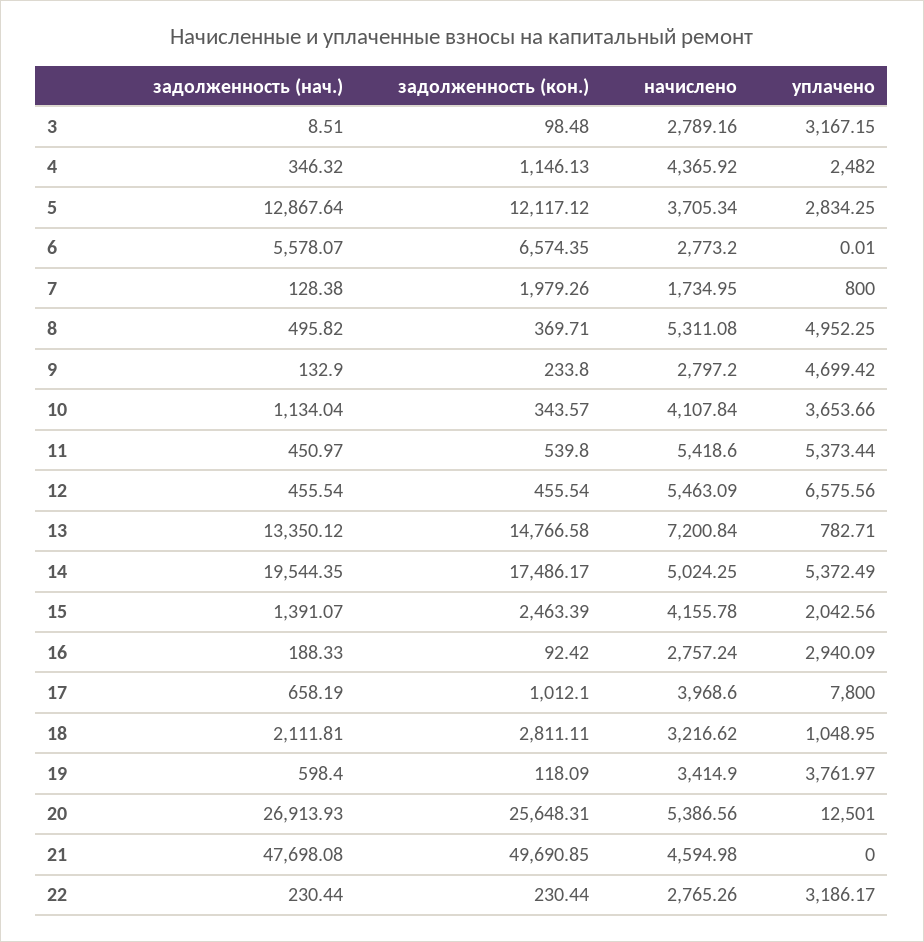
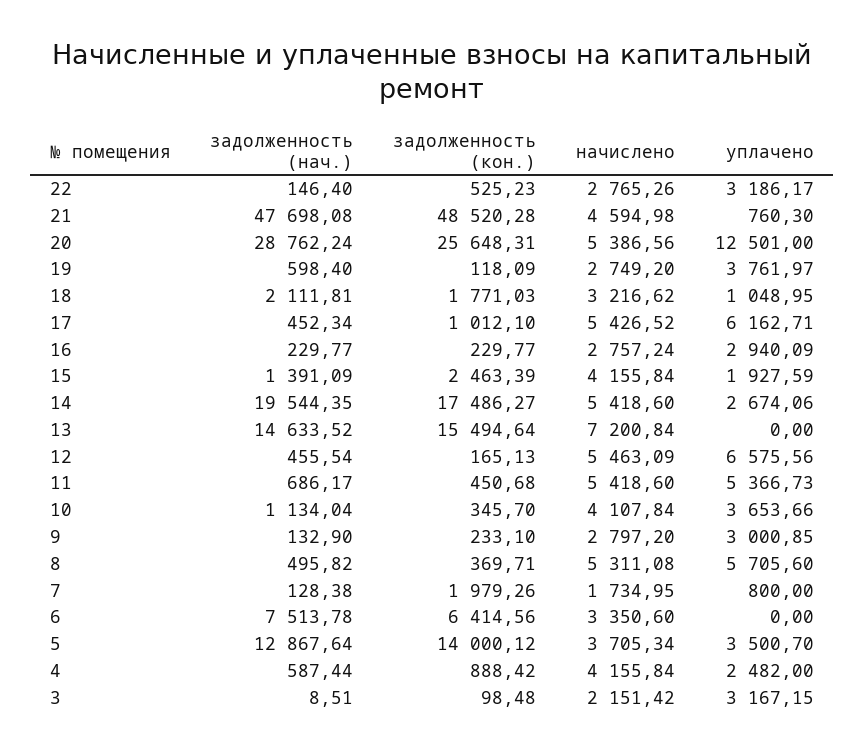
начислено, 3: 2789.16 -> 2151.42
задолженность (нач.), 4: 346.32 -> 587.44
задолженность (кон.), 4: 1146.13 -> 888.42
начислено, 4: 4365.92 -> 4155.84
задолженность (кон.), 5: 12117.12 -> 14000.12
уплачено, 5: 2834.25 -> 3500.7
задолженность (нач.), 6: 5578.07 -> 7513.78
задолженность (кон.), 6: 6574.35 -> 6414.56
начислено, 6: 2773.2 -> 3350.6
уплачено, 6: 0.01 -> 0
уплачено, 8: 4952.25 -> 5705.6
задолженность (кон.), 9: 233.8 -> 233.1
уплачено, 9: 4699.42 -> 3000.85
задолженность (кон.), 10: 343.57 -> 345.7
задолженность (нач.), 11: 450.97 -> 686.17
задолженность (кон.), 11: 539.8 -> 450.68
уплачено, 11: 5373.44 -> 5366.73
задолженность (кон.), 12: 455.54 -> 165.13
задолженность (нач.), 13: 13350.12 -> 14633.52
задолженность (кон.), 13: 14766.58 -> 15494.64
уплачено, 13: 782.71 -> 0
задолженность (кон.), 14: 17486.17 -> 17486.27
начислено, 14: 5024.25 -> 5418.6
уплачено, 14: 5372.49 -> 2674.06
задолженность (нач.), 15: 1391.07 -> 1391.09
начислено, 15: 4155.78 -> 4155.84
уплачено, 15: 2042.56 -> 1927.59
задолженность (нач.), 16: 188.33 -> 229.77
задолженность (кон.), 16: 92.42 -> 229.77
задолженность (нач.), 17: 658.19 -> 452.34
начислено, 17: 3968.6 -> 5426.52
уплачено, 17: 7800 -> 6162.71
задолженность (кон.), 18: 2811.11 -> 1771.03
начислено, 19: 3414.9 -> 2749.2
задолженность (нач.), 20: 26913.93 -> 28762.24
задолженность (кон.), 21: 49690.85 -> 48520.28
уплачено, 21: 0 -> 760.3
задолженность (нач.), 22: 230.44 -> 146.4
задолженность (кон.), 22: 230.44 -> 525.23

